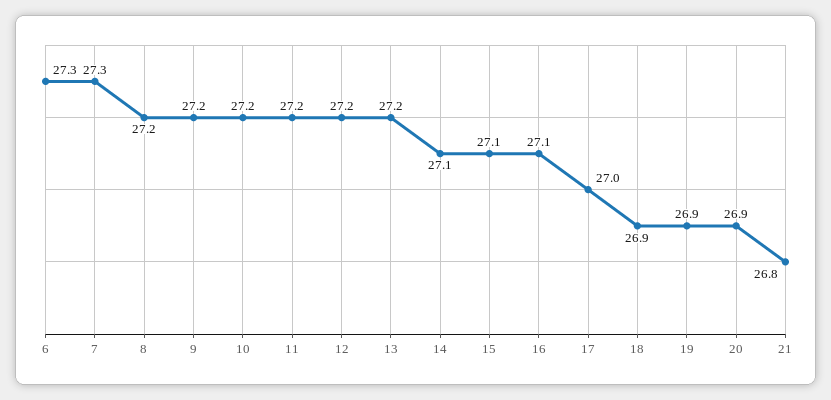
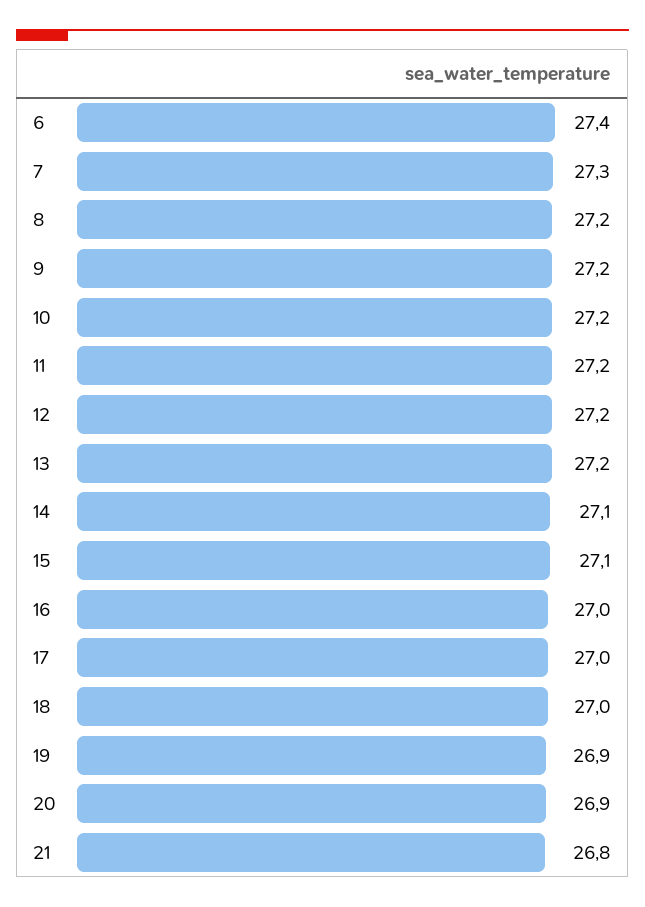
6: 27.3 -> 27.4
16: 27.1 -> 27
18: 26.9 -> 27

